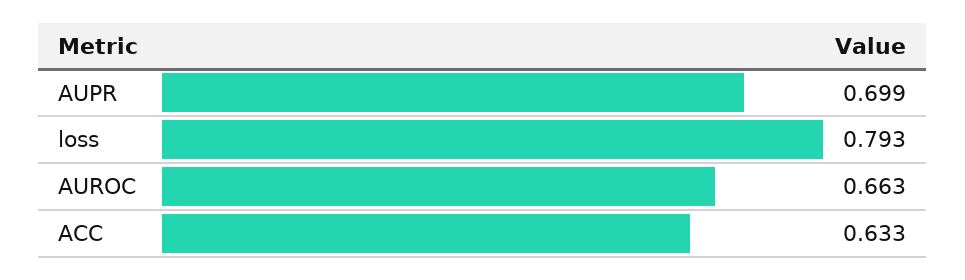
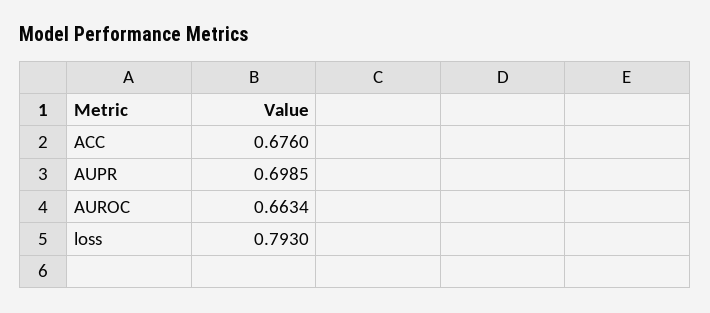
ACC: 0.633 -> 0.676

